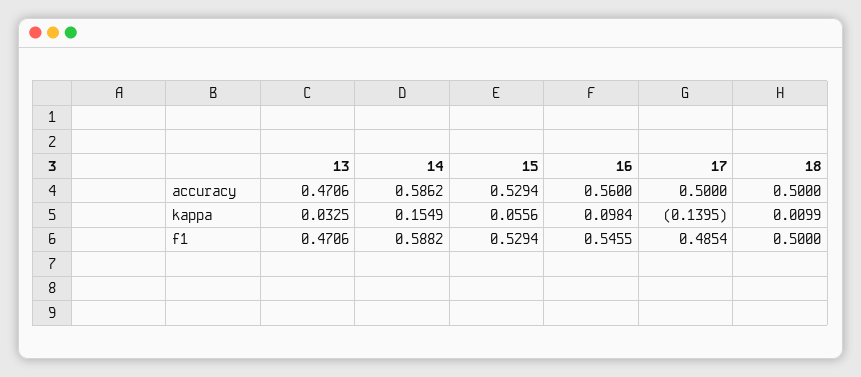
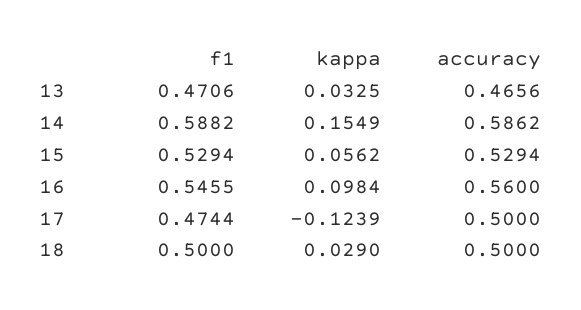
13, accuracy: 0.4706 -> 0.4656
15, kappa: 0.0556 -> 0.0562
17, kappa: -0.1395 -> -0.1239
18, kappa: 0.0099 -> 0.029
17, f1: 0.4854 -> 0.4744

